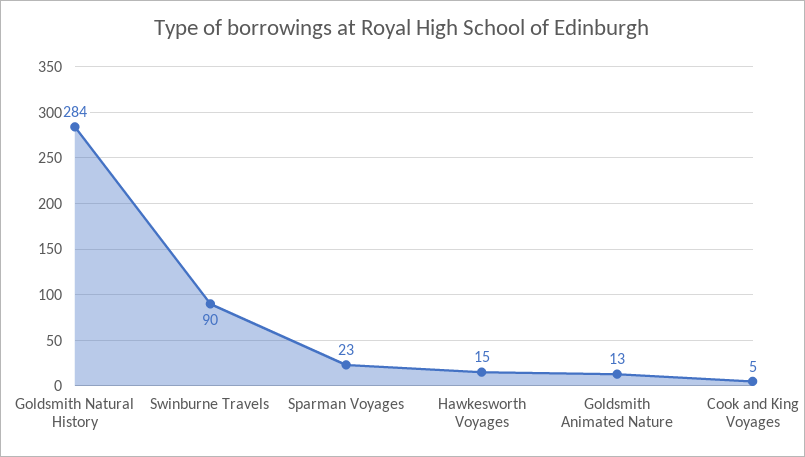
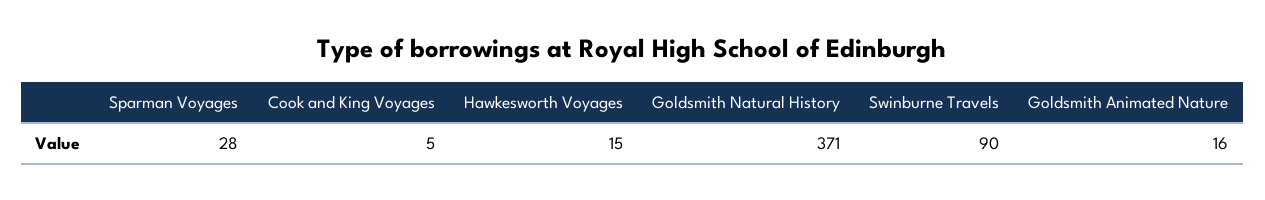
Goldsmith Natural History: 284 -> 371
Sparman Voyages: 23 -> 28
Goldsmith Animated Nature: 13 -> 16

